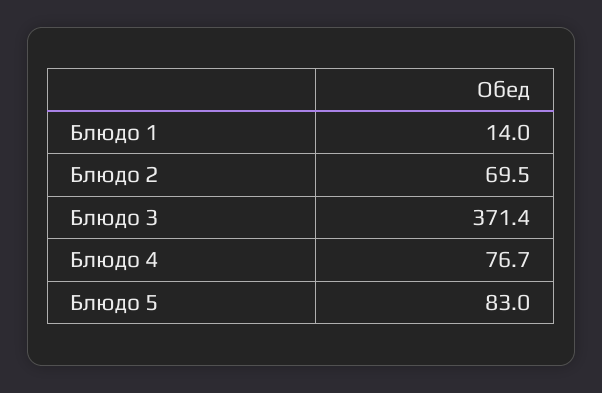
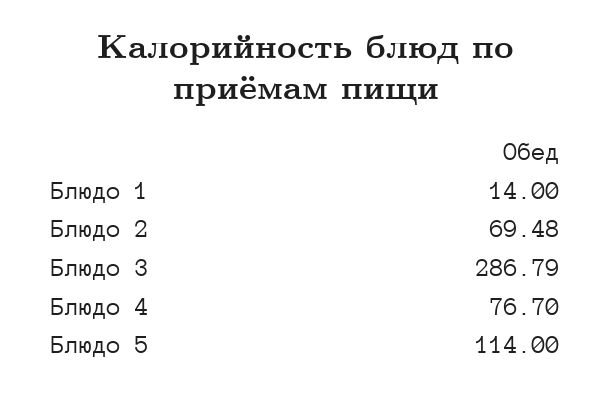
Блюдо 3: 371.4 -> 286.79
Блюдо 5: 83 -> 114

